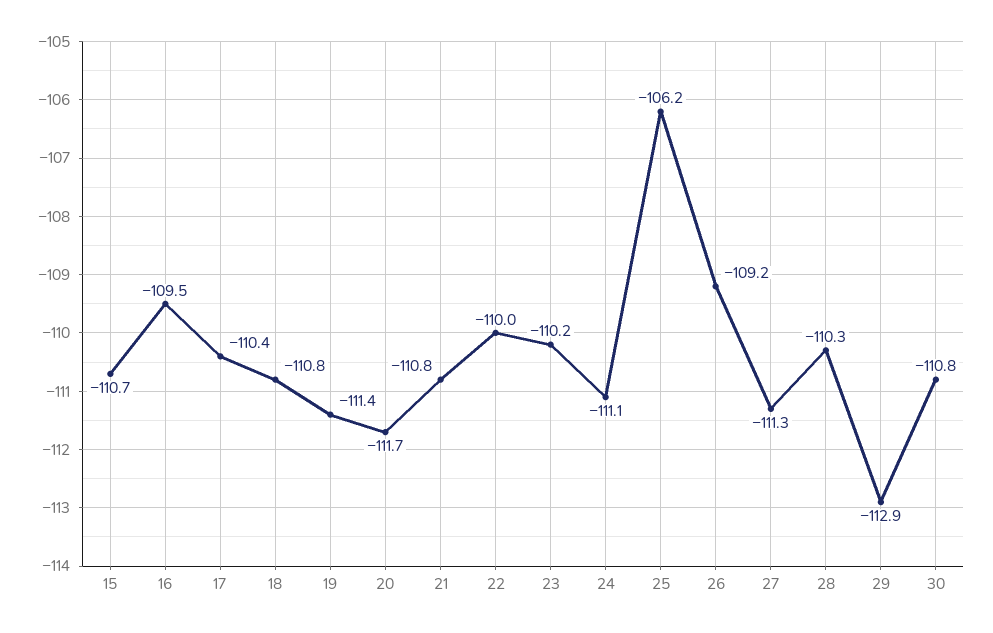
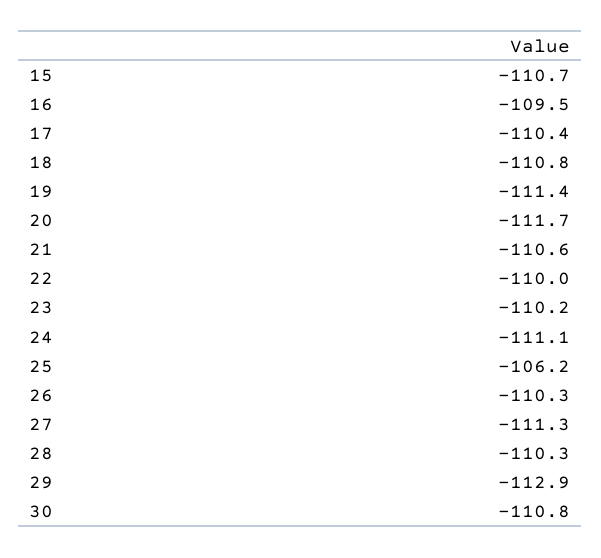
21: -110.8 -> -110.6
26: -109.2 -> -110.3

